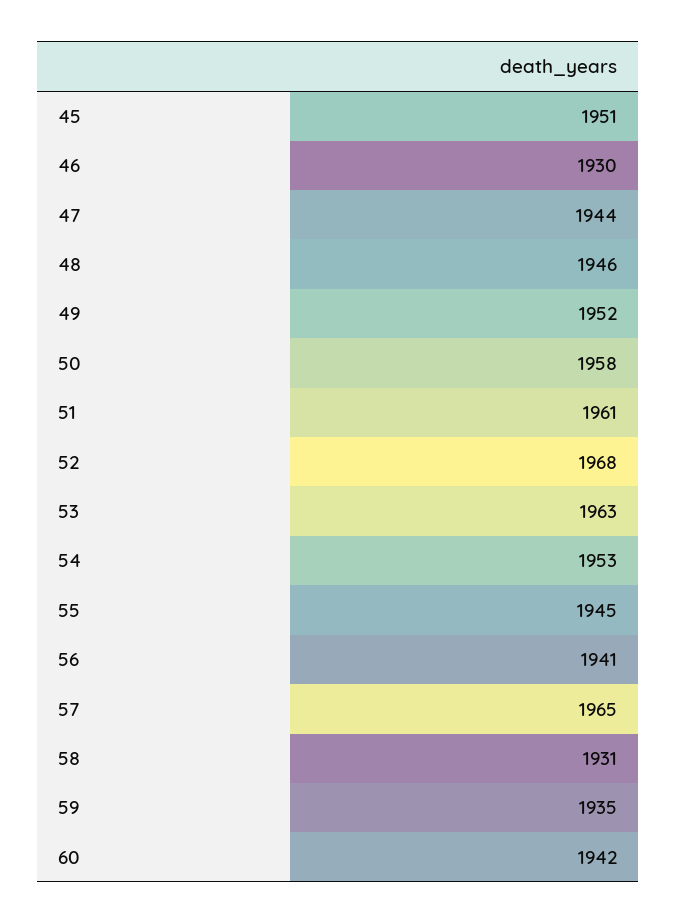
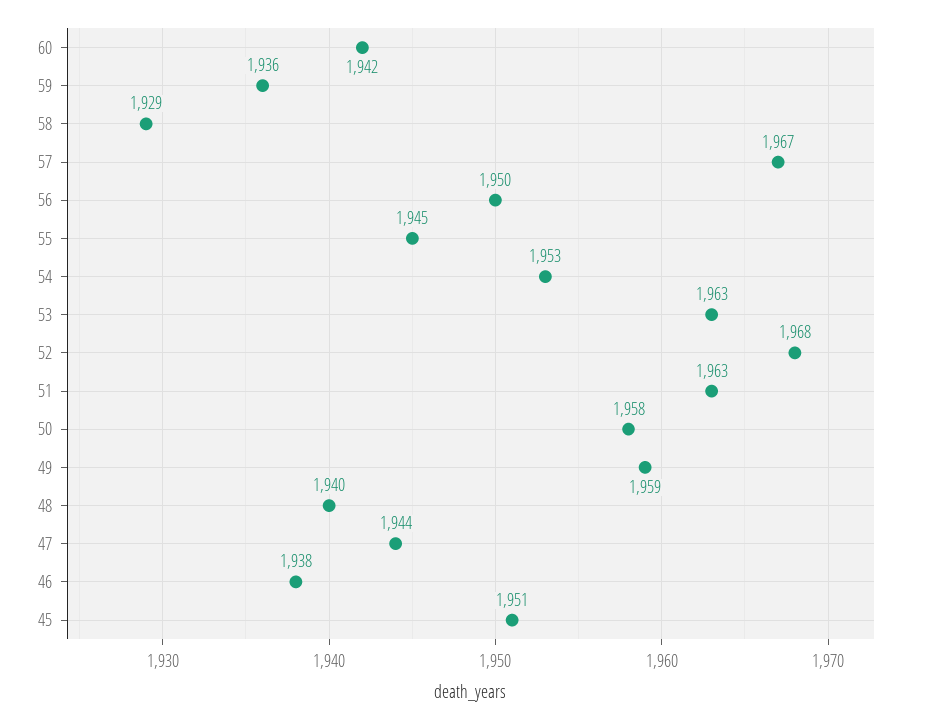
46: 1930 -> 1938
48: 1946 -> 1940
49: 1952 -> 1959
51: 1961 -> 1963
56: 1941 -> 1950
57: 1965 -> 1967
58: 1931 -> 1929
59: 1935 -> 1936

